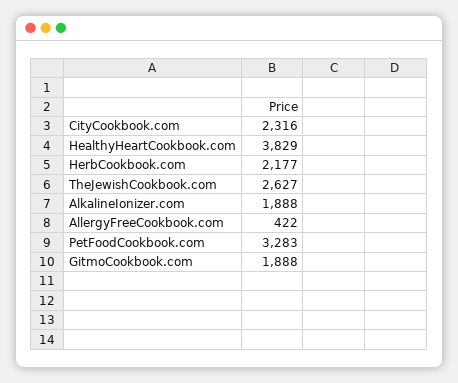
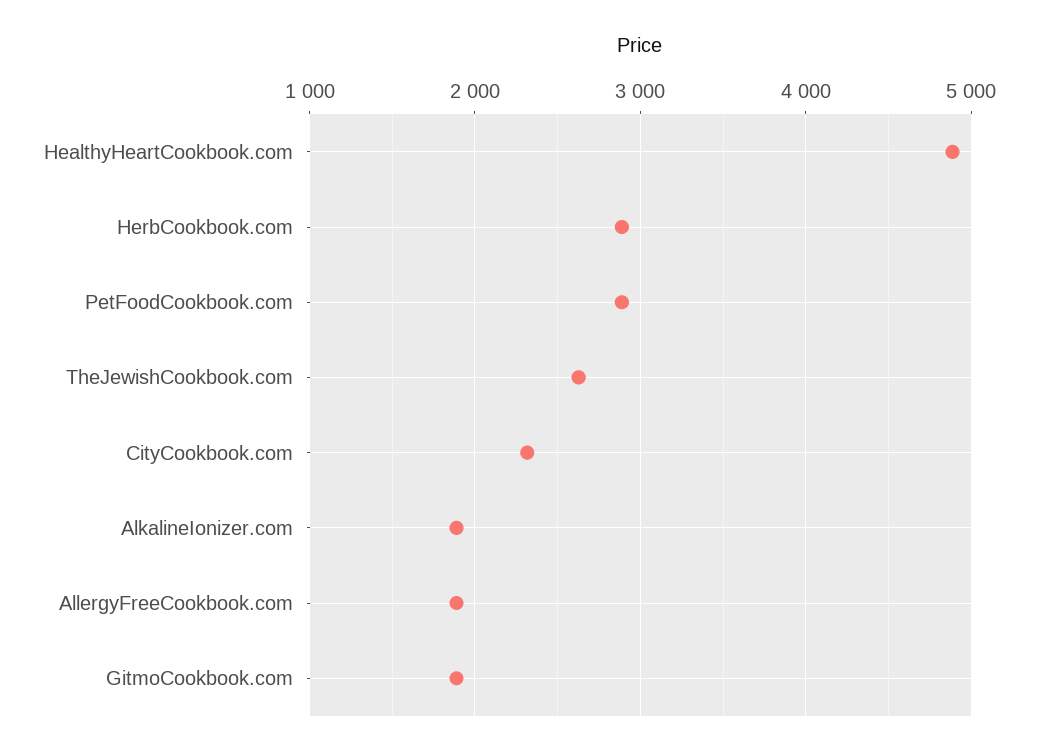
HealthyHeartCookbook.com: 3829 -> 4900
HerbCookbook.com: 2177 -> 2900
AllergyFreeCookbook.com: 422 -> 1900
PetFoodCookbook.com: 3283 -> 2900

